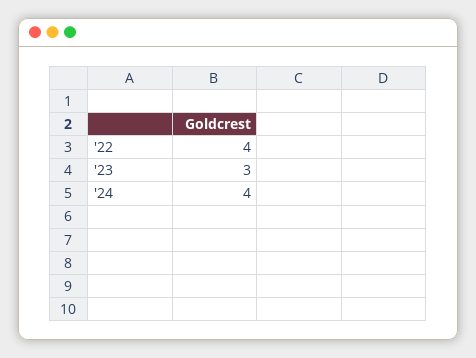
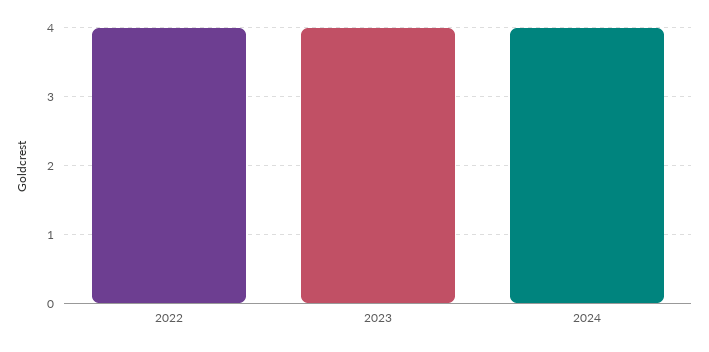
'23: 3 -> 4

